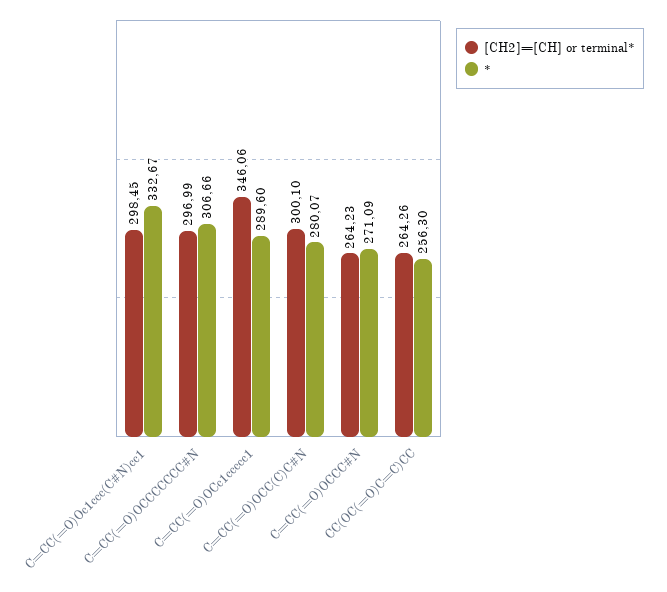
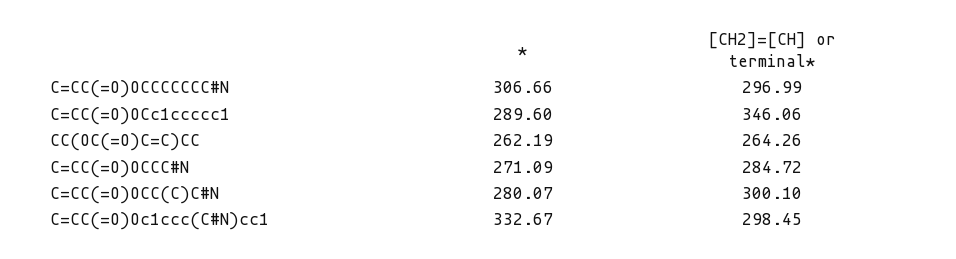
[CH2]=[CH] or terminal*, C=CC(=O)OCCC#N: 264.23 -> 284.72
*, CC(OC(=O)C=C)CC: 256.3 -> 262.19

